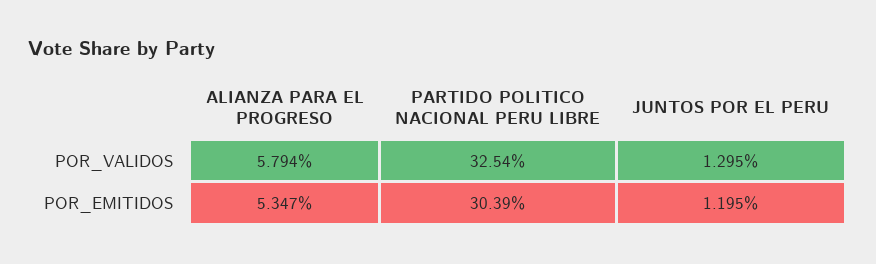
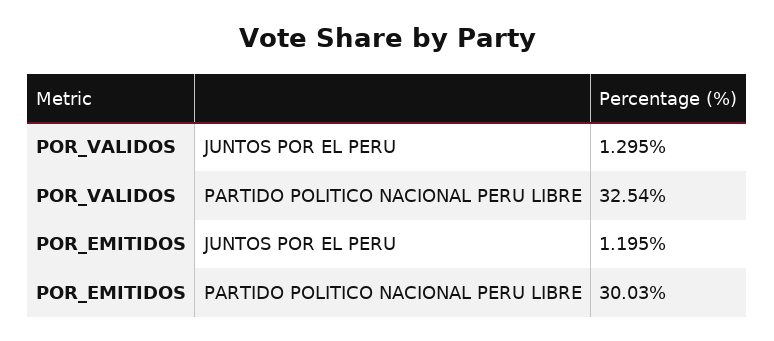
ALIANZA PARA EL PROGRESO, POR_VALIDOS: 5.794 -> none
ALIANZA PARA EL PROGRESO, POR_EMITIDOS: 5.347 -> none
PARTIDO POLITICO NACIONAL PERU LIBRE, POR_EMITIDOS: 30.39 -> 30.03

